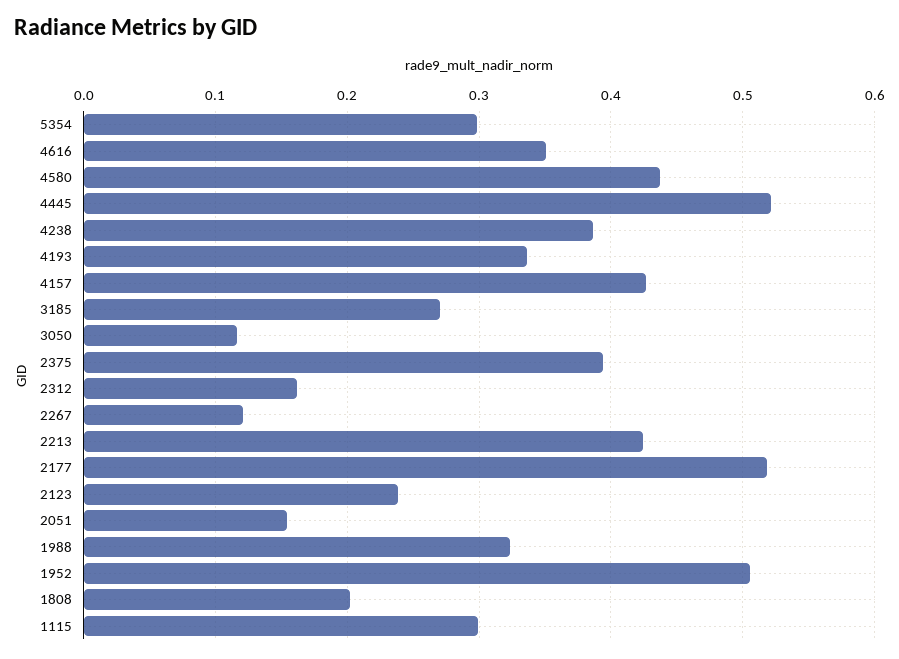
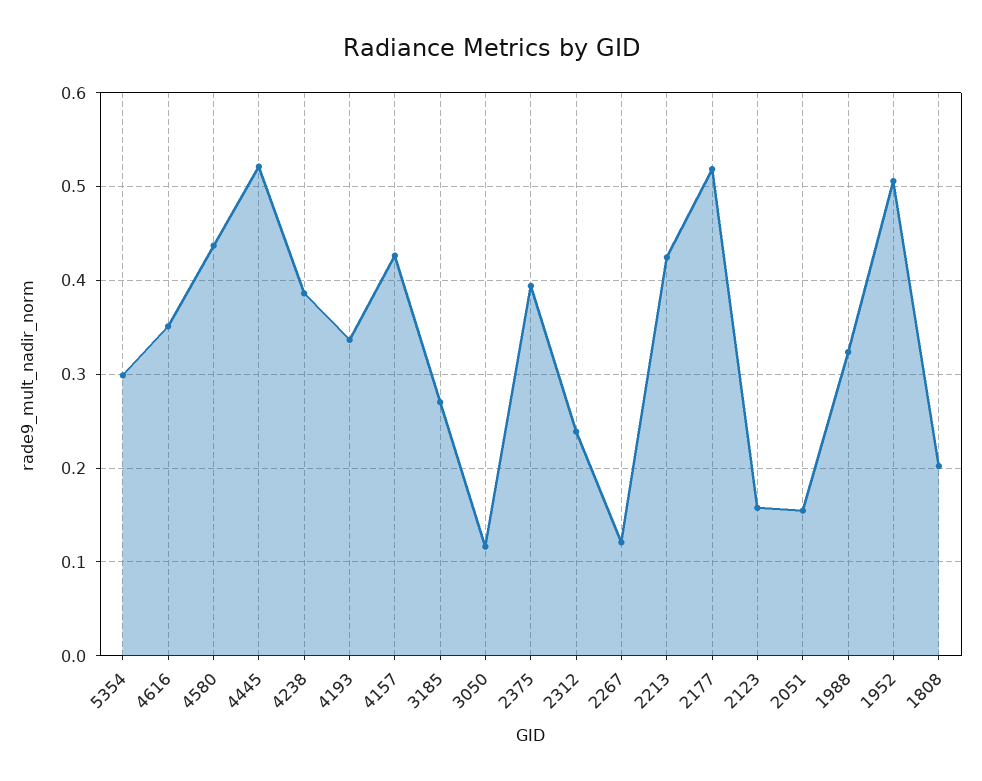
2312: 0.16 -> 0.24
2123: 0.24 -> 0.16
1115: 0.3 -> none

